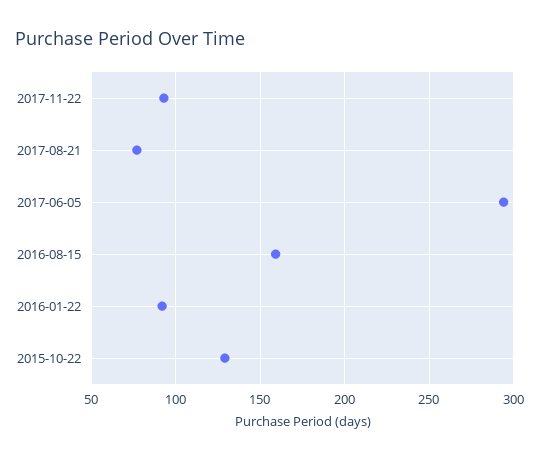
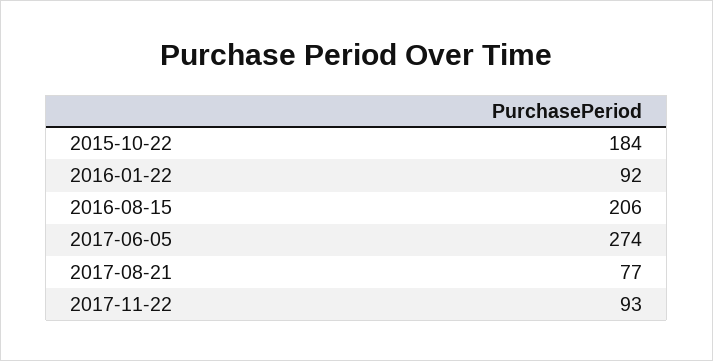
2017-06-05: 295 -> 274
2016-08-15: 160 -> 206
2015-10-22: 130 -> 184

